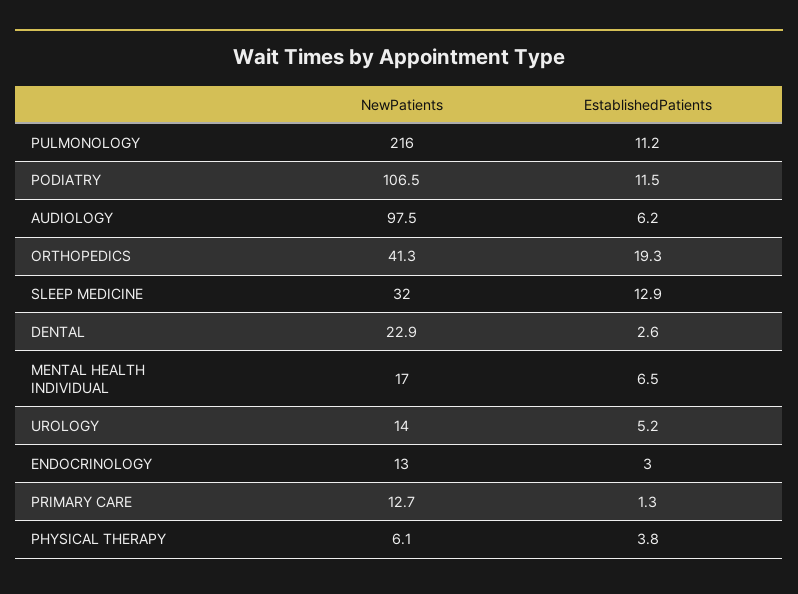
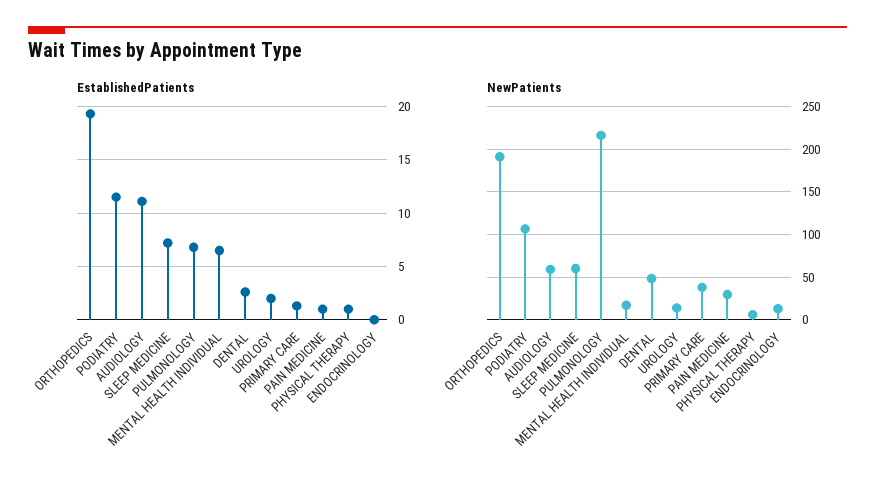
EstablishedPatients, PULMONOLOGY: 11.2 -> 7
NewPatients, AUDIOLOGY: 97.5 -> 60
EstablishedPatients, AUDIOLOGY: 6.2 -> 11
NewPatients, ORTHOPEDICS: 41.3 -> 190
NewPatients, SLEEP MEDICINE: 32 -> 60
EstablishedPatients, SLEEP MEDICINE: 12.9 -> 7
NewPatients, DENTAL: 22.9 -> 50
EstablishedPatients, UROLOGY: 5.2 -> 2
EstablishedPatients, ENDOCRINOLOGY: 3 -> 0
NewPatients, PRIMARY CARE: 12.7 -> 40
EstablishedPatients, PHYSICAL THERAPY: 3.8 -> 1
EstablishedPatients, PAIN MEDICINE: none -> 1
NewPatients, PAIN MEDICINE: none -> 30

